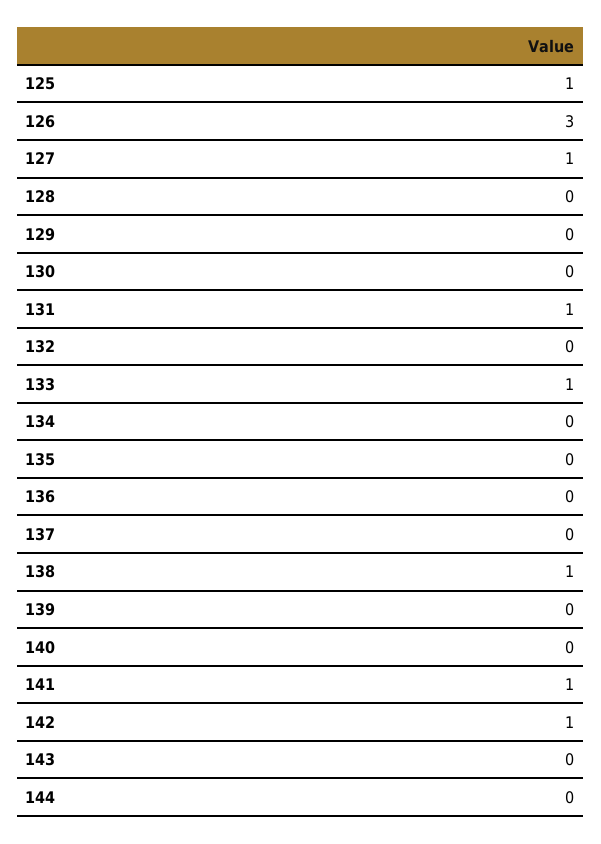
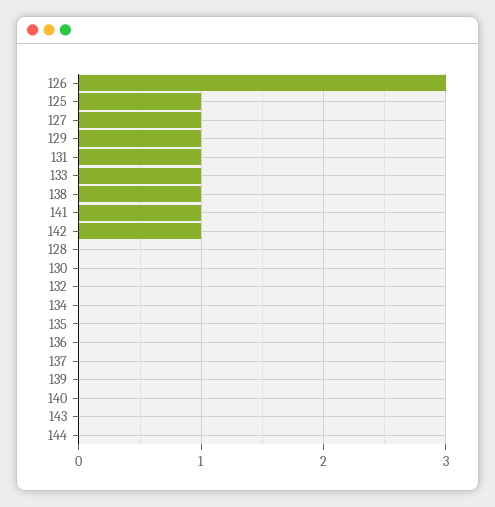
129: 0 -> 1

